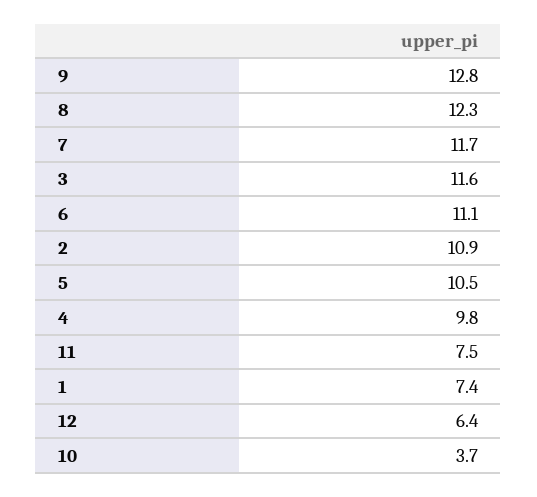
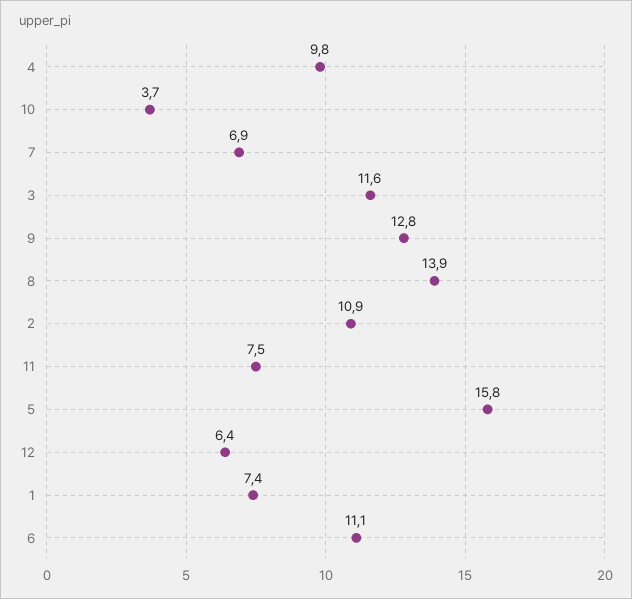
8: 12.3 -> 13.9
7: 11.7 -> 6.9
5: 10.5 -> 15.8

